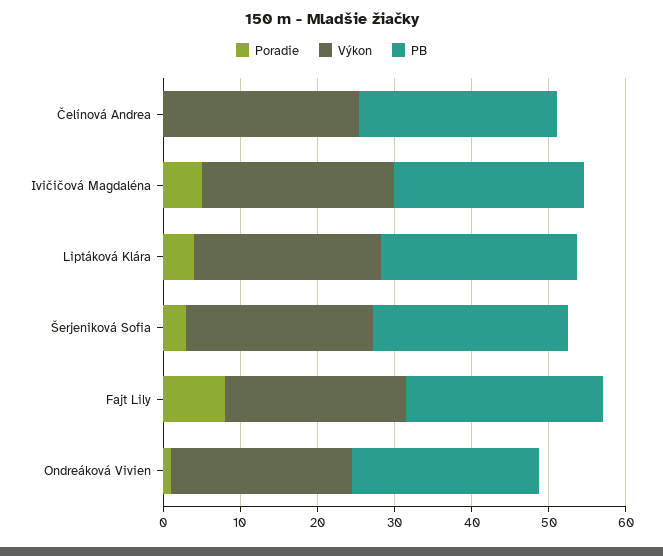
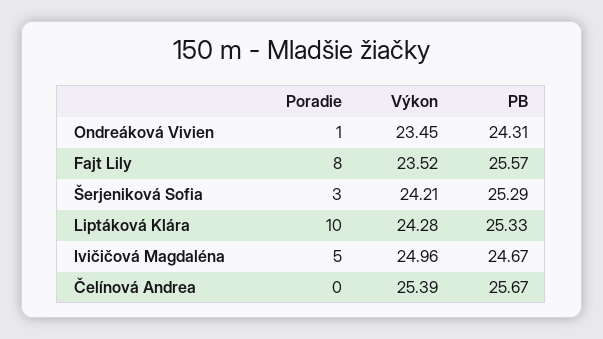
Poradie, Liptáková Klára: 4 -> 10

